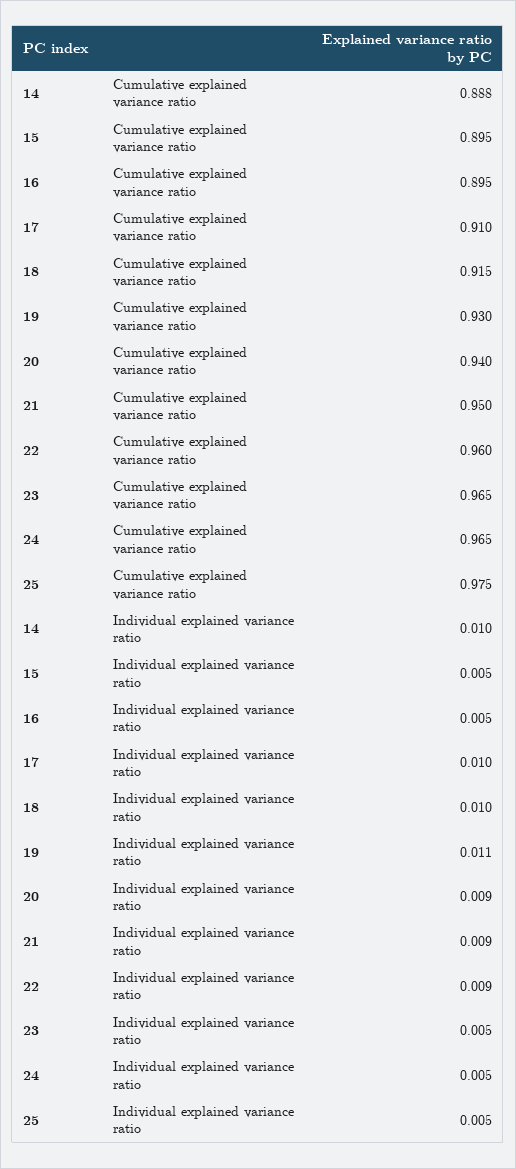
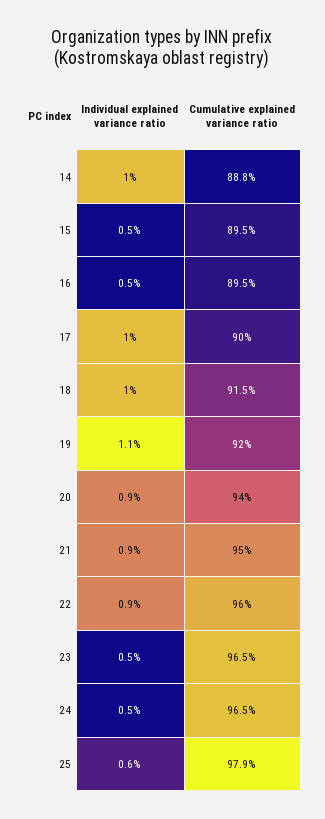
17, Cumulative explained variance ratio: 0.91 -> 0.9
19, Cumulative explained variance ratio: 0.93 -> 0.92
25, Cumulative explained variance ratio: 0.975 -> 0.979
25, Individual explained variance ratio: 0.005 -> 0.006

